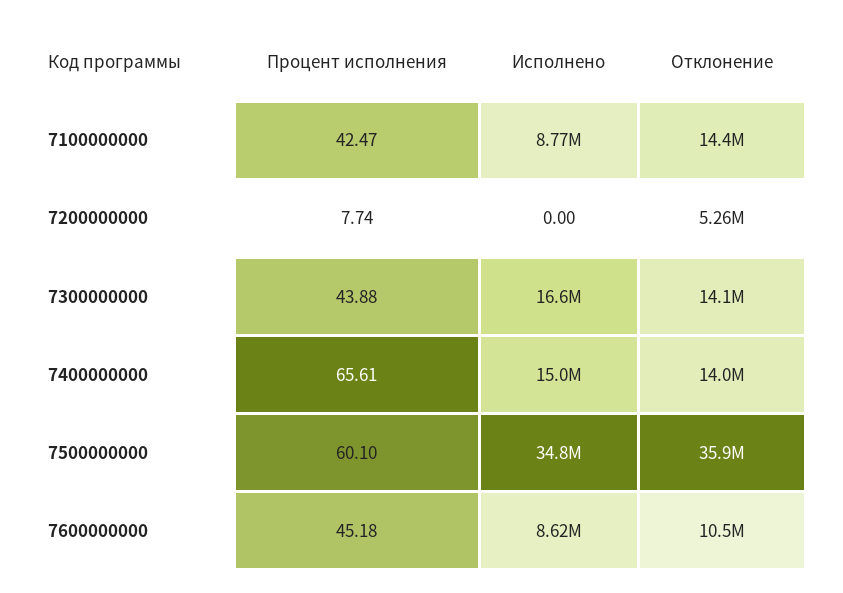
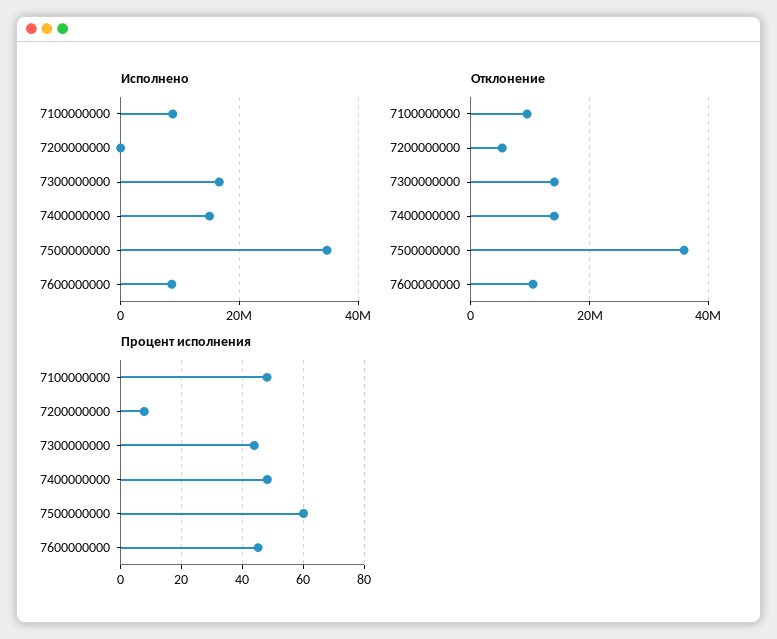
Процент исполнения, 7100000000: 42.47 -> 48
Отклонение, 7100000000: 14400000 -> 10000000
Процент исполнения, 7400000000: 65.61 -> 48

